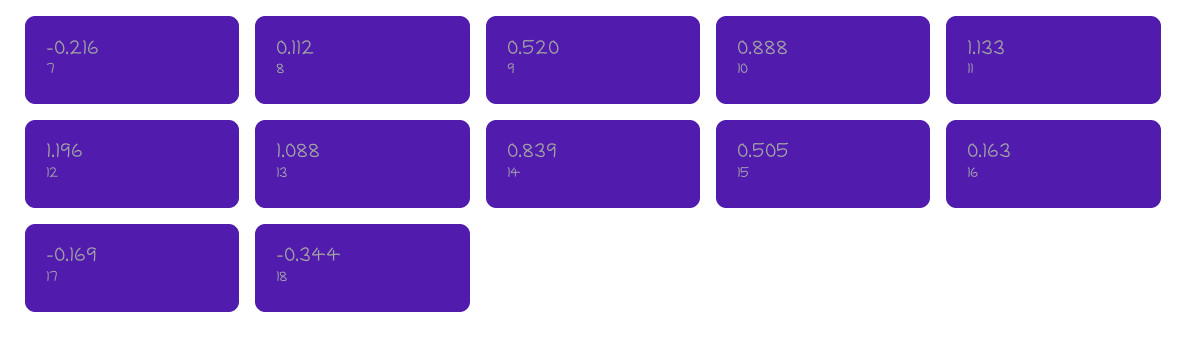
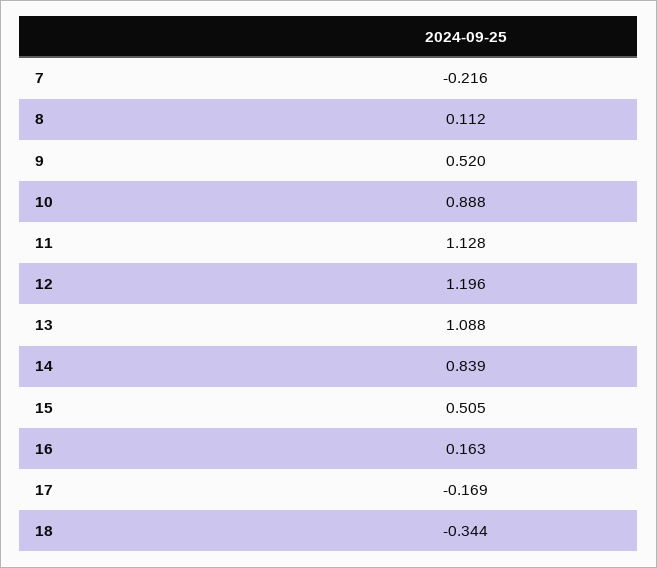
11: 1.133 -> 1.128

